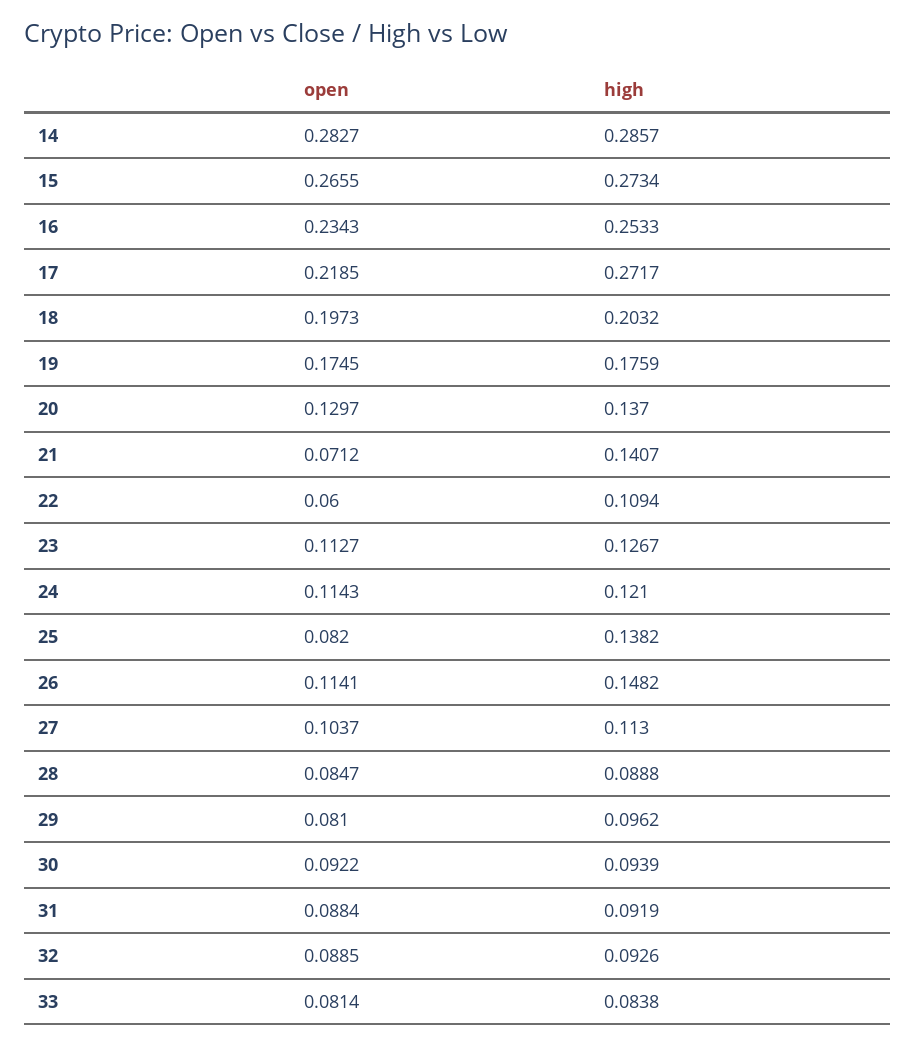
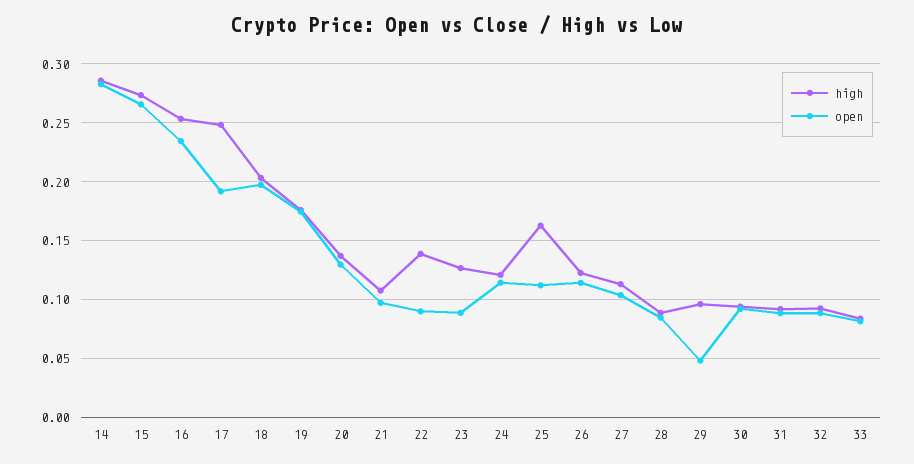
open, 17: 0.2185 -> 0.19
high, 17: 0.2717 -> 0.25
open, 21: 0.0712 -> 0.1
high, 21: 0.1407 -> 0.11
open, 22: 0.06 -> 0.09
high, 22: 0.1094 -> 0.14
open, 23: 0.1127 -> 0.09
open, 25: 0.082 -> 0.11
high, 25: 0.1382 -> 0.16
high, 26: 0.1482 -> 0.12
open, 29: 0.081 -> 0.05

